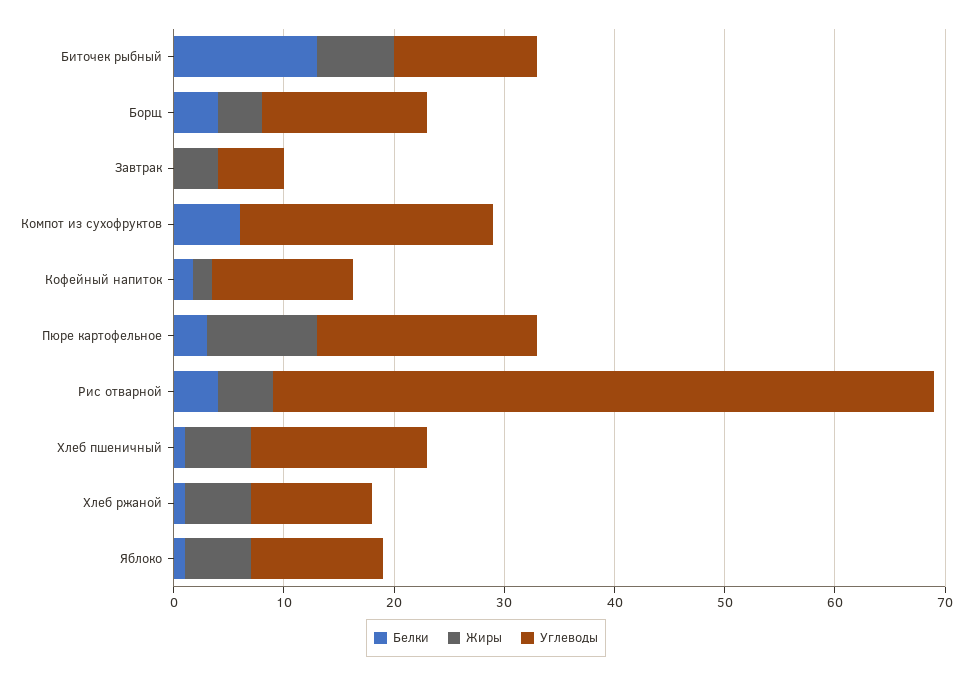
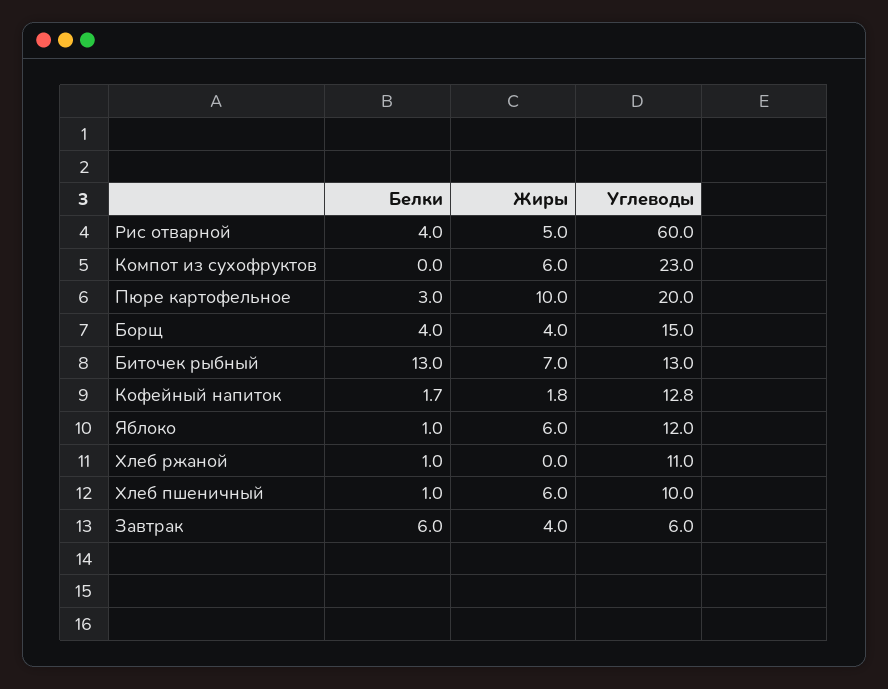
Белки, Завтрак: 0 -> 6
Белки, Компот из сухофруктов: 6 -> 0
Жиры, Компот из сухофруктов: 0 -> 6
Углеводы, Хлеб пшеничный: 16 -> 10
Жиры, Хлеб ржаной: 6 -> 0

